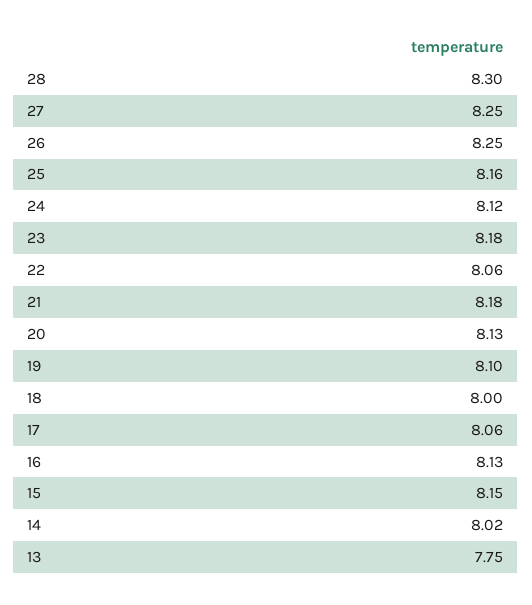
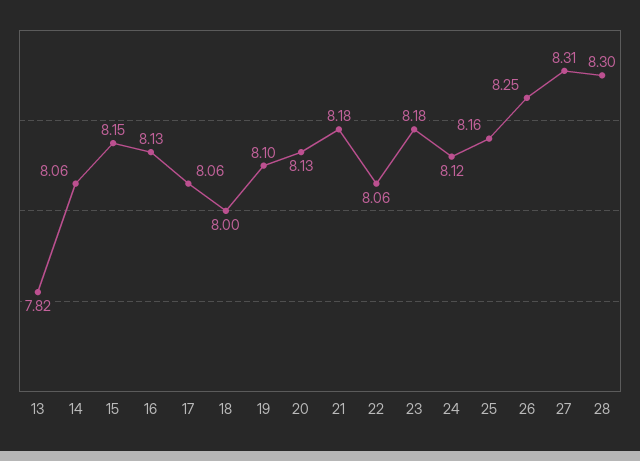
27: 8.25 -> 8.31
14: 8.02 -> 8.06
13: 7.75 -> 7.82

